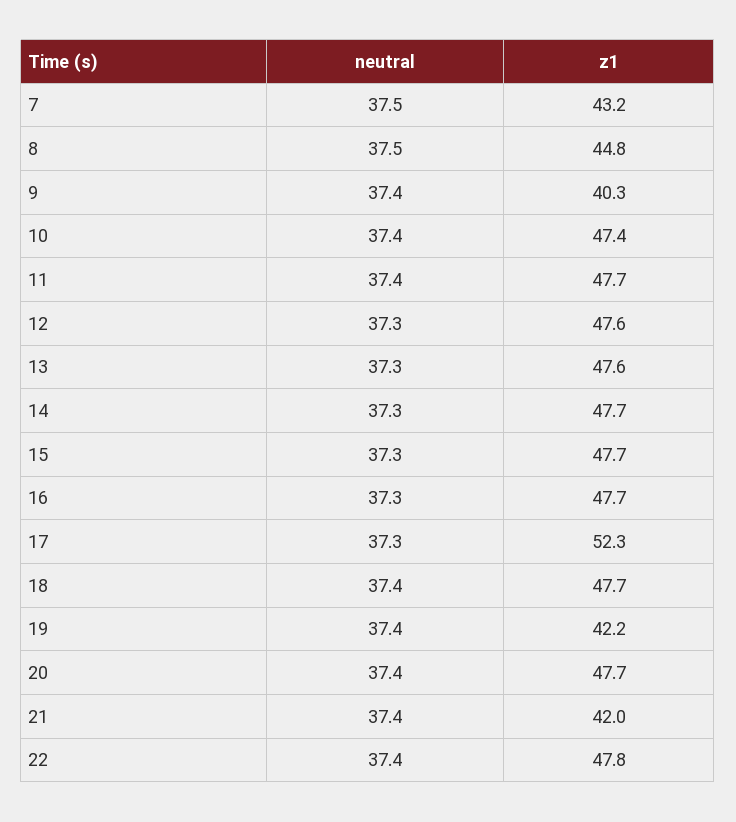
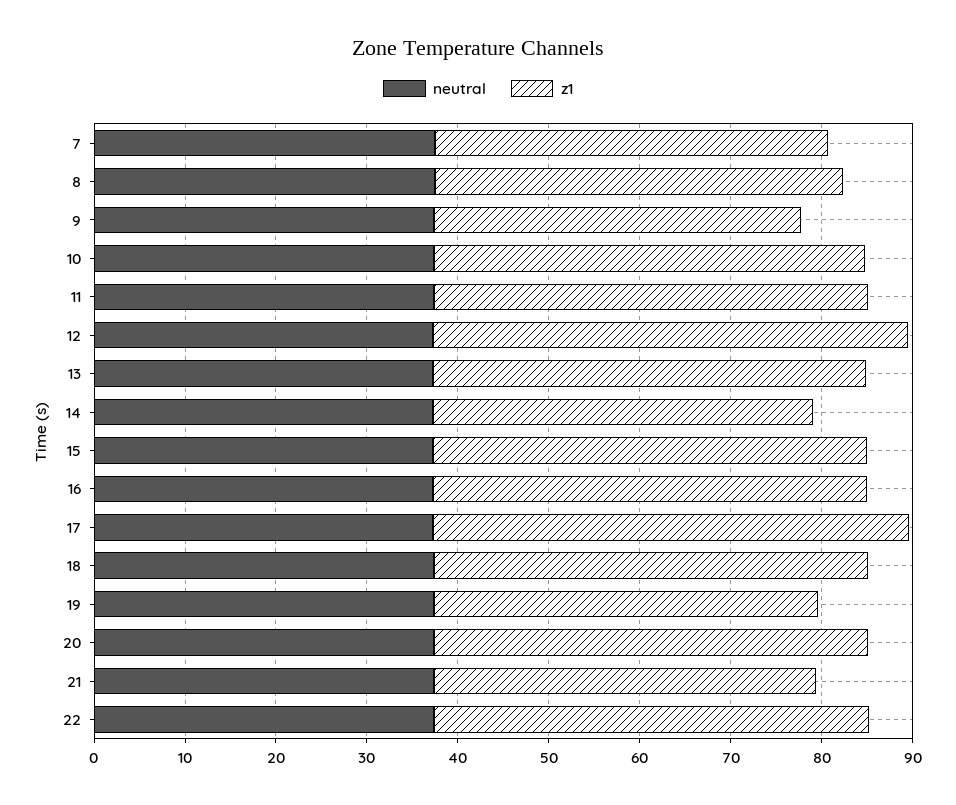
z1, 12: 47.6 -> 52
z1, 14: 47.7 -> 42

